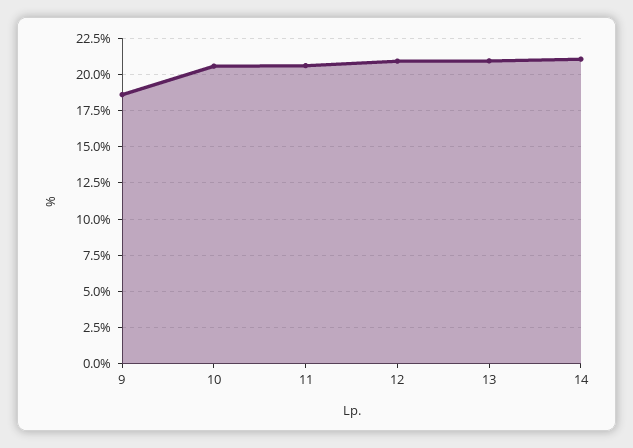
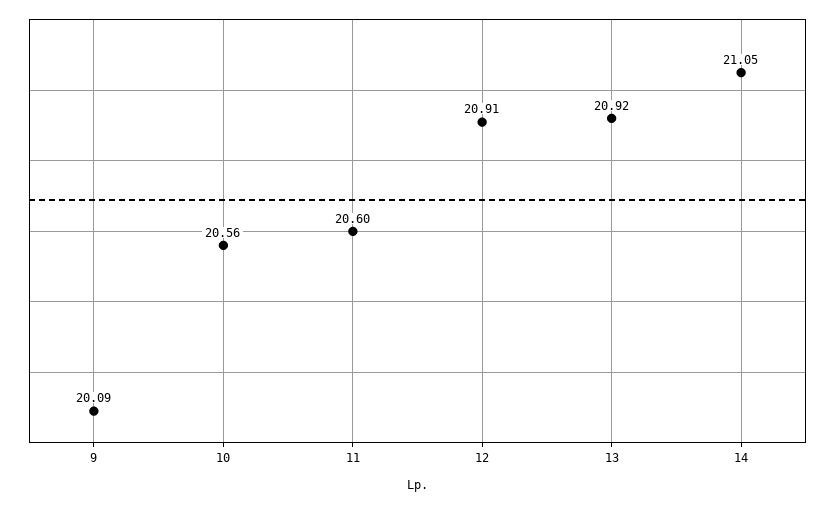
9: 18.5 -> 20.09

